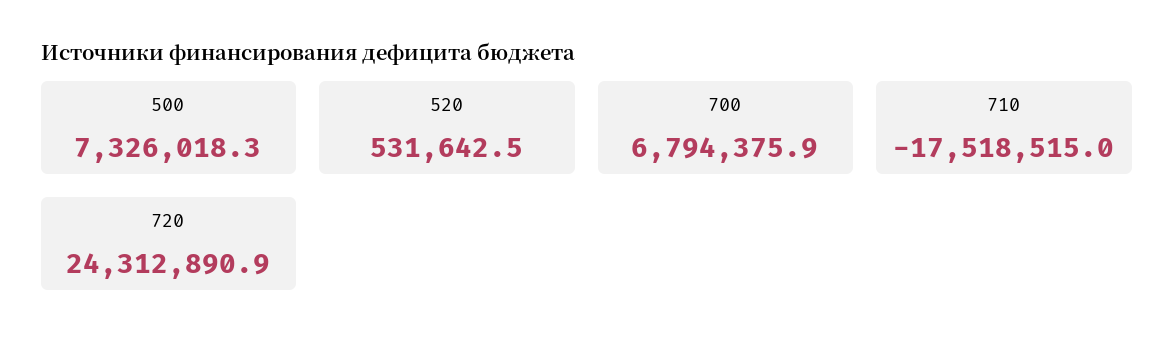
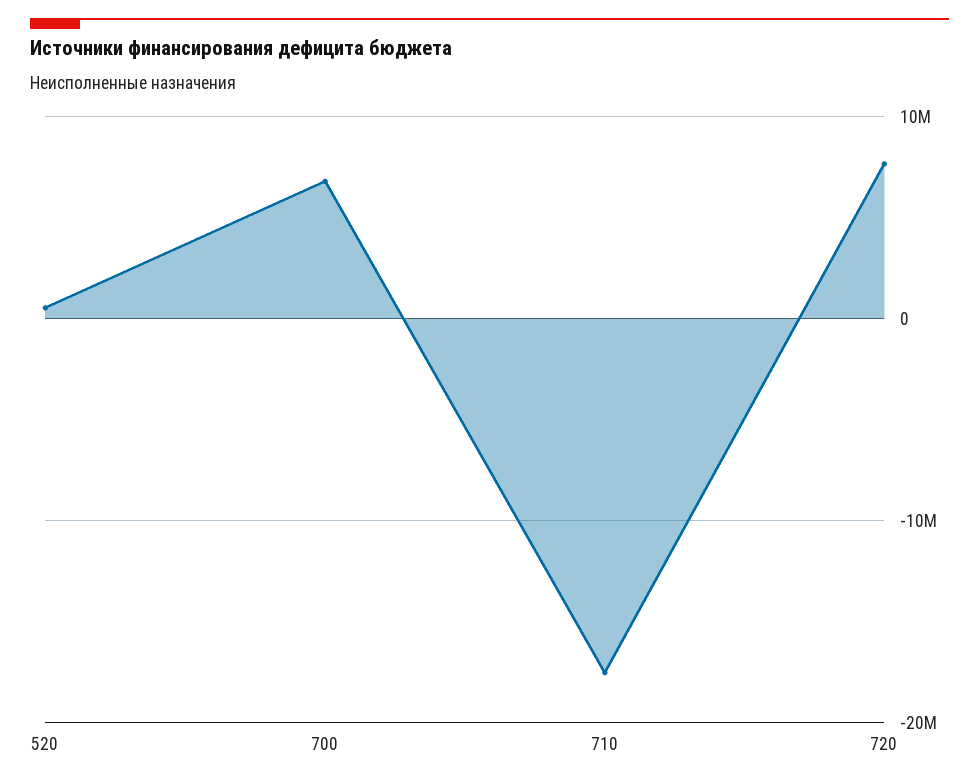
500: 7326018.3 -> none
720: 24312890.9 -> 8000000

